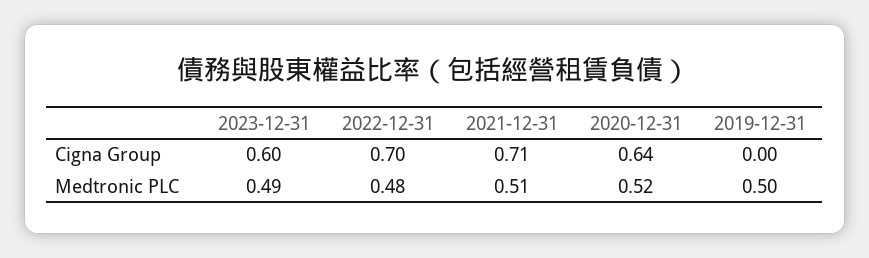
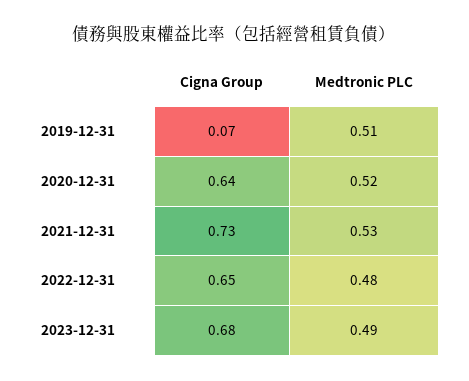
2023-12-31, Cigna Group: 0.6 -> 0.68
2022-12-31, Cigna Group: 0.7 -> 0.65
2021-12-31, Cigna Group: 0.71 -> 0.73
2019-12-31, Cigna Group: 0 -> 0.07
2021-12-31, Medtronic PLC: 0.51 -> 0.53
2019-12-31, Medtronic PLC: 0.5 -> 0.51

